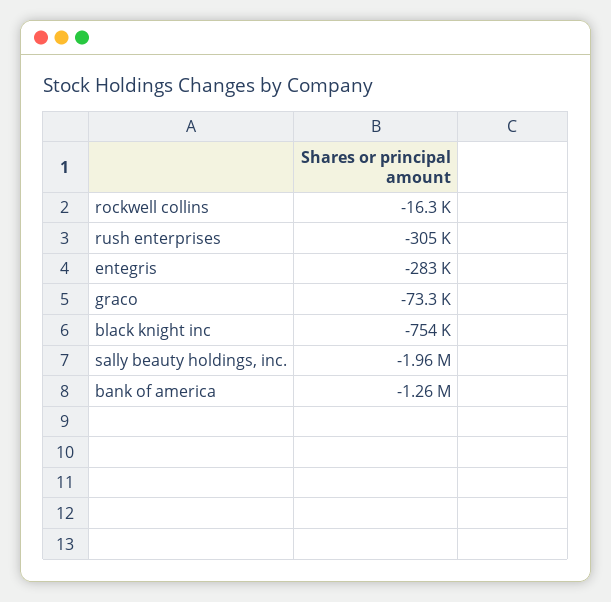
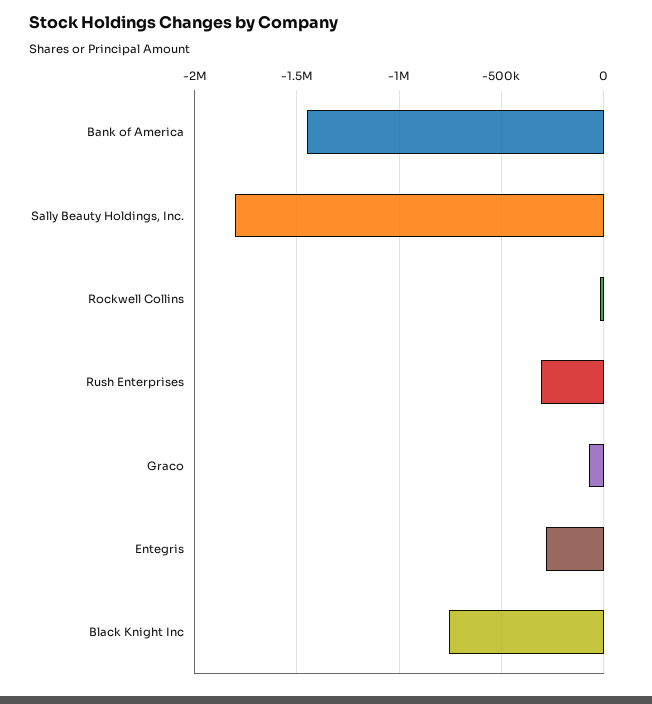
sally beauty holdings, inc.: -1960000 -> -1800000
bank of america: -1260000 -> -1450000

